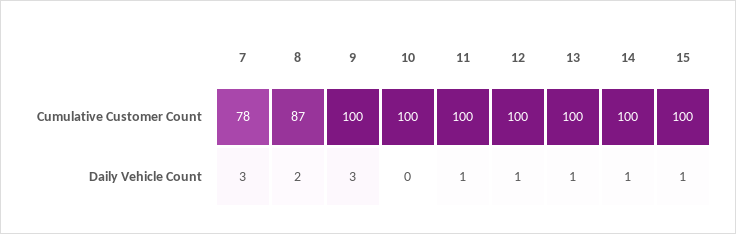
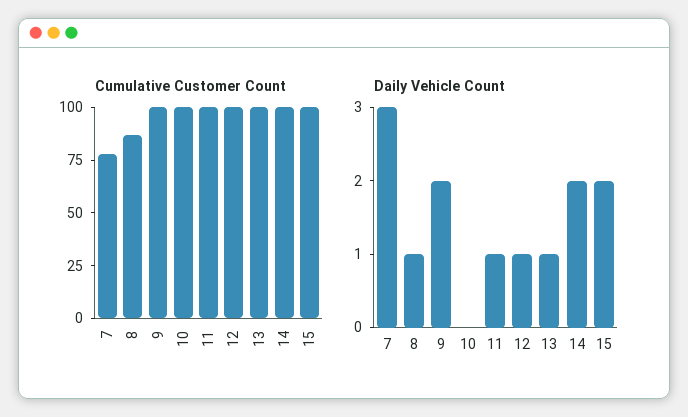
Daily Vehicle Count, 8: 2 -> 1
Daily Vehicle Count, 9: 3 -> 2
Daily Vehicle Count, 14: 1 -> 2
Daily Vehicle Count, 15: 1 -> 2

